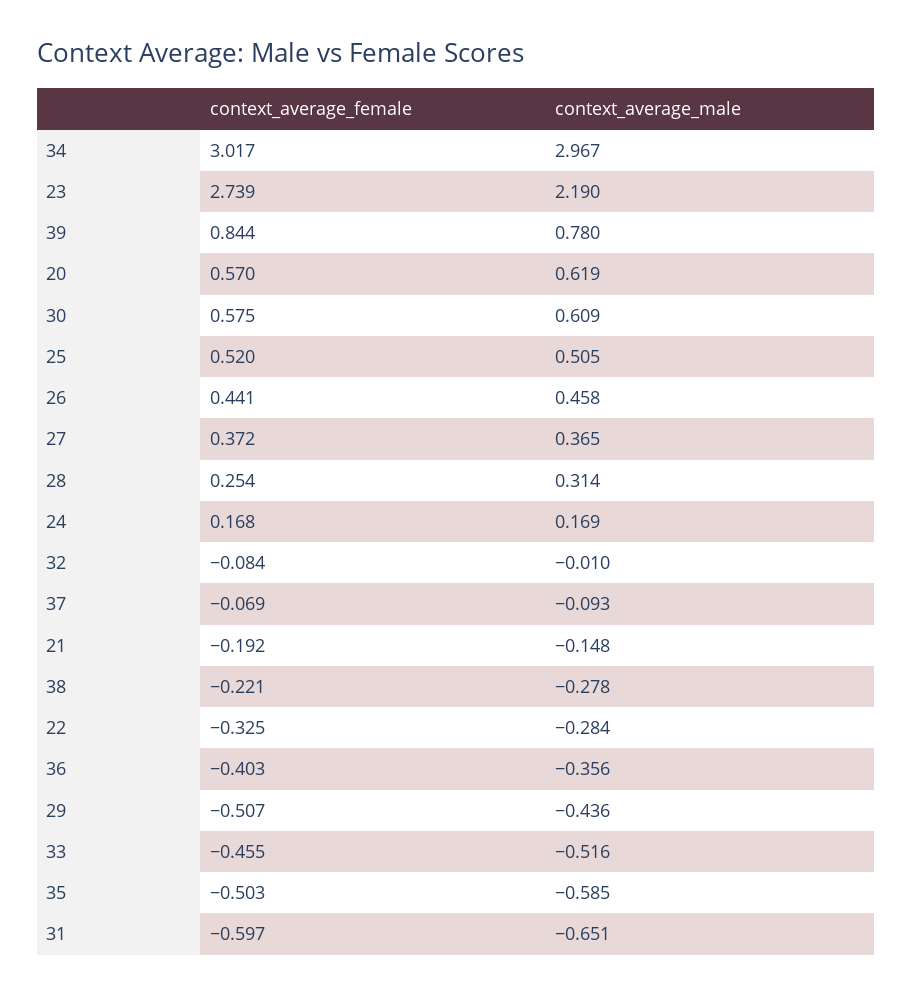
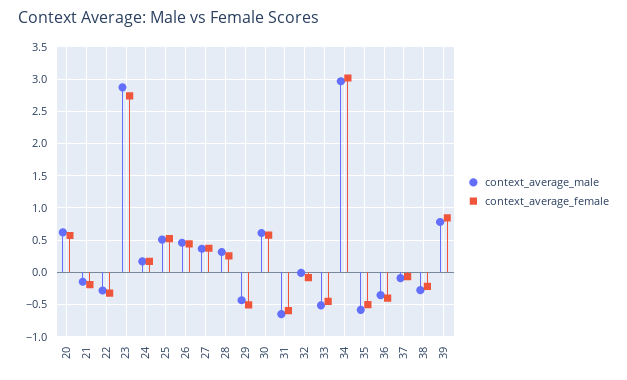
context_average_male, 23: 2.19 -> 2.9

